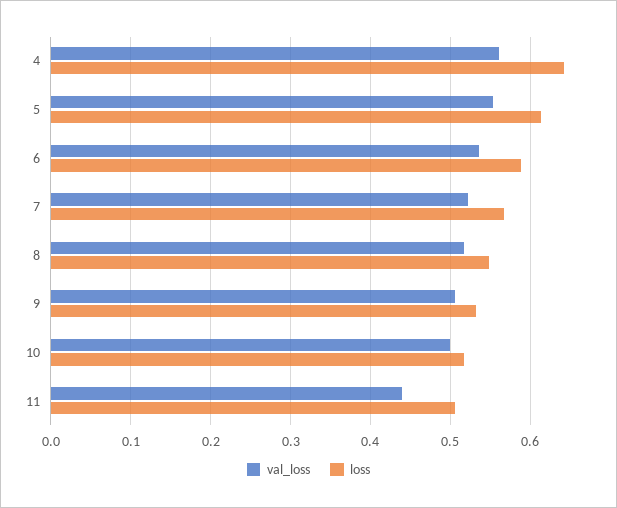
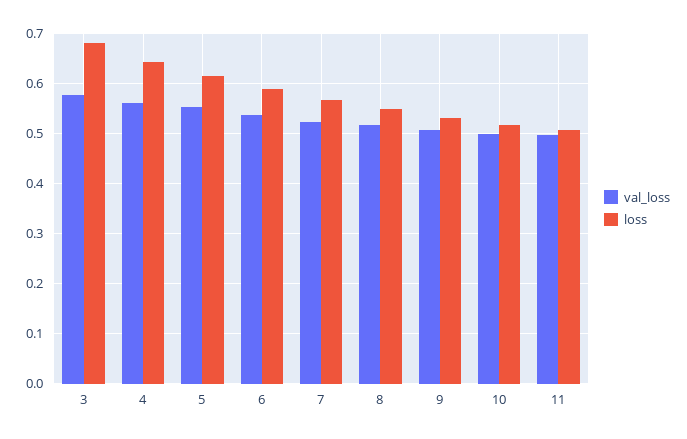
val_loss, 11: 0.44 -> 0.5
val_loss, 3: none -> 0.58
loss, 3: none -> 0.68

